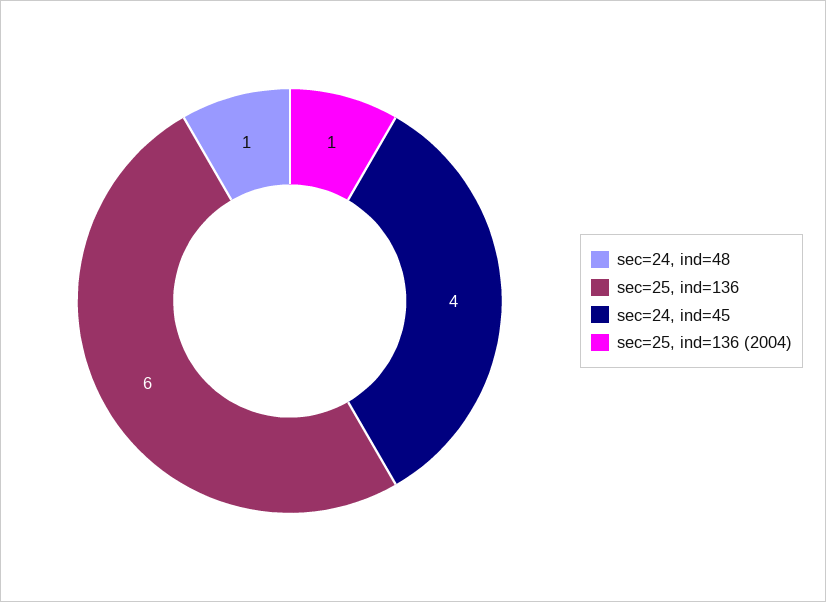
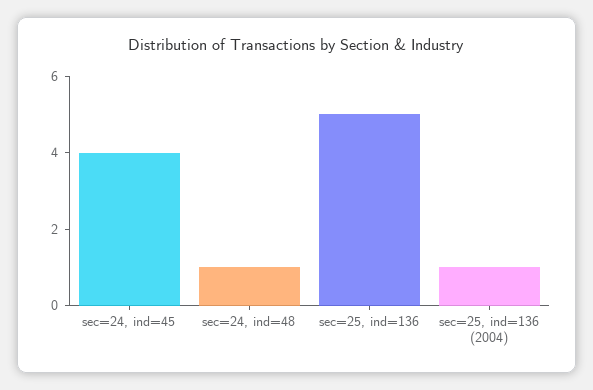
sec=25, ind=136: 6 -> 5

